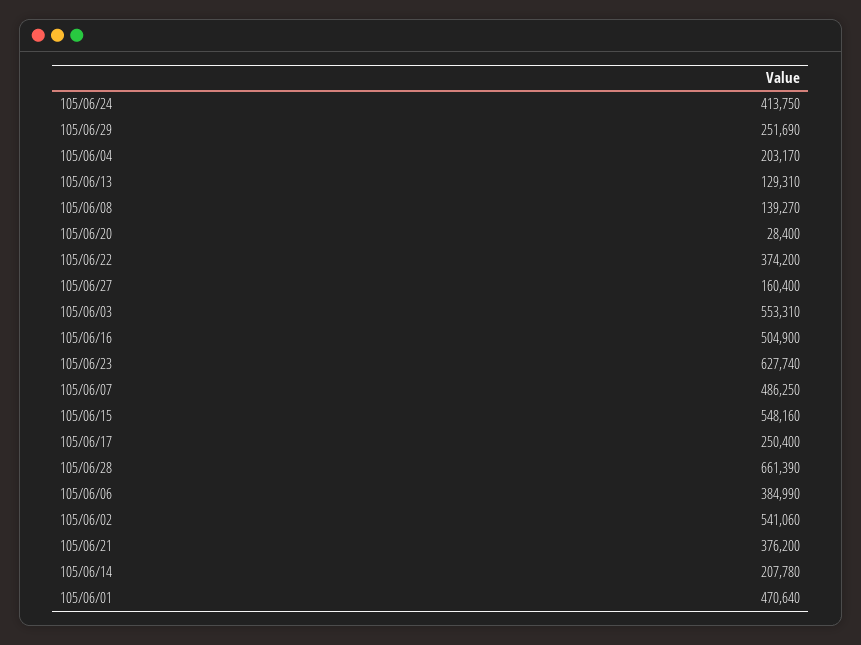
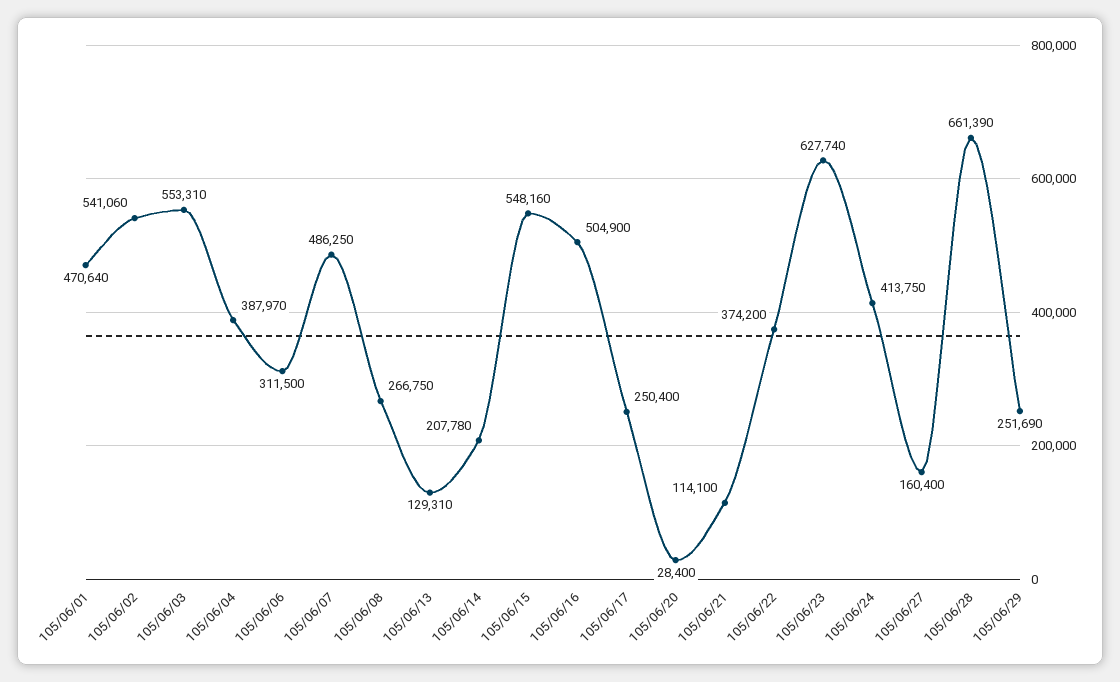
105/06/04: 203170 -> 387970
105/06/08: 139270 -> 266750
105/06/06: 384990 -> 311500
105/06/21: 376200 -> 114100

